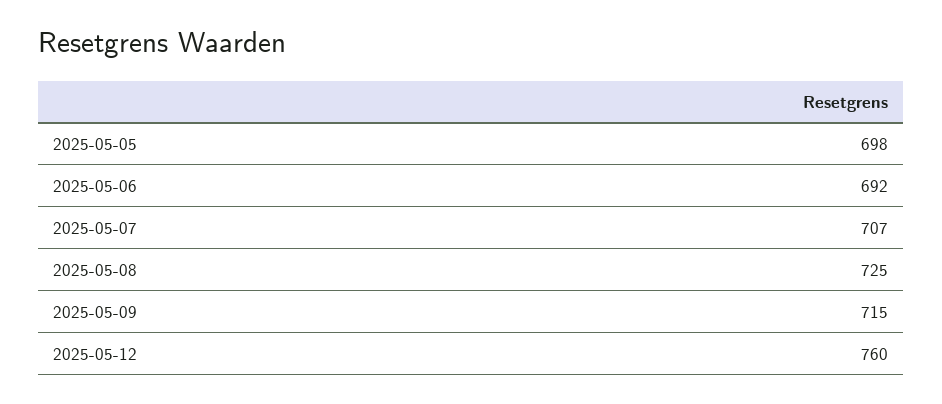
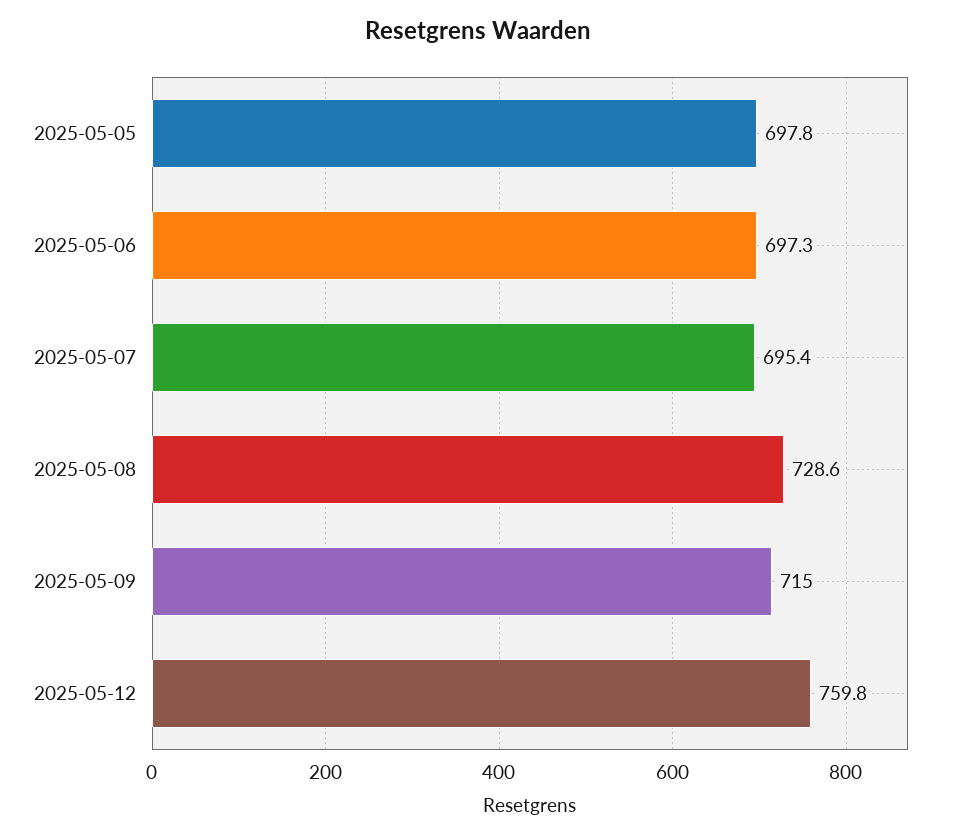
2025-05-06: 692 -> 697.3
2025-05-07: 707 -> 695.4
2025-05-08: 725 -> 728.6

